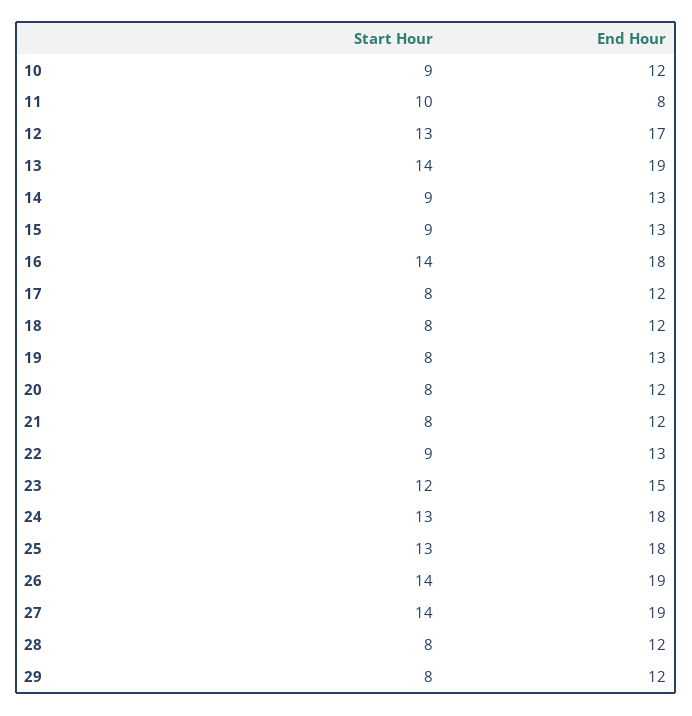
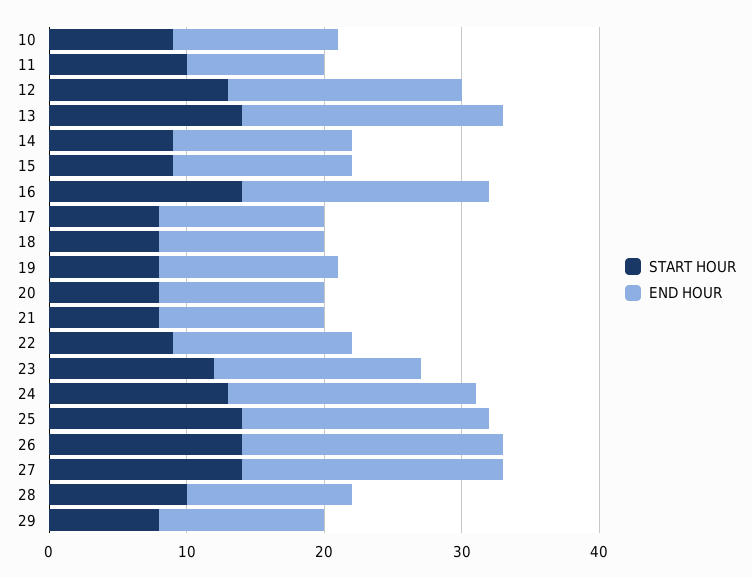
End Hour, 11: 8 -> 10
Start Hour, 25: 13 -> 14
Start Hour, 28: 8 -> 10

